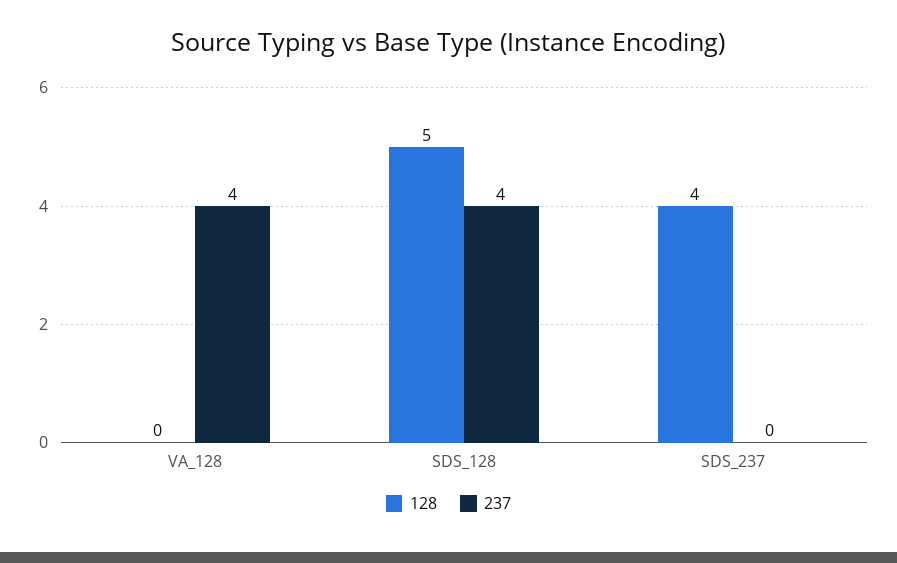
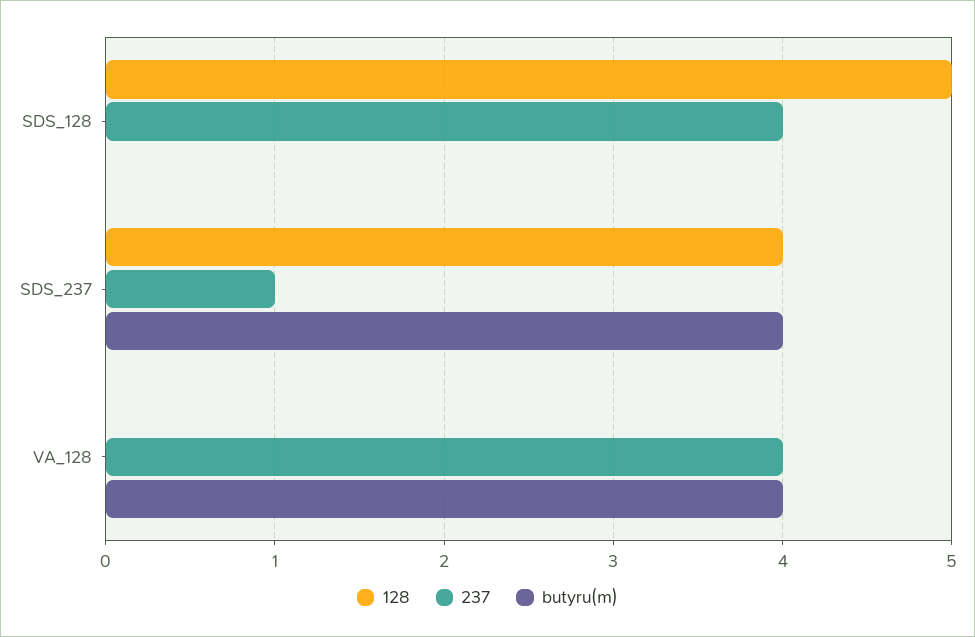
237, SDS_237: 0 -> 1
butyru(m), SDS_128: none -> 0
butyru(m), SDS_237: none -> 4
butyru(m), VA_128: none -> 4

